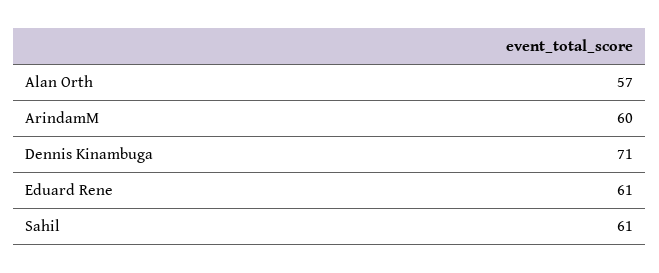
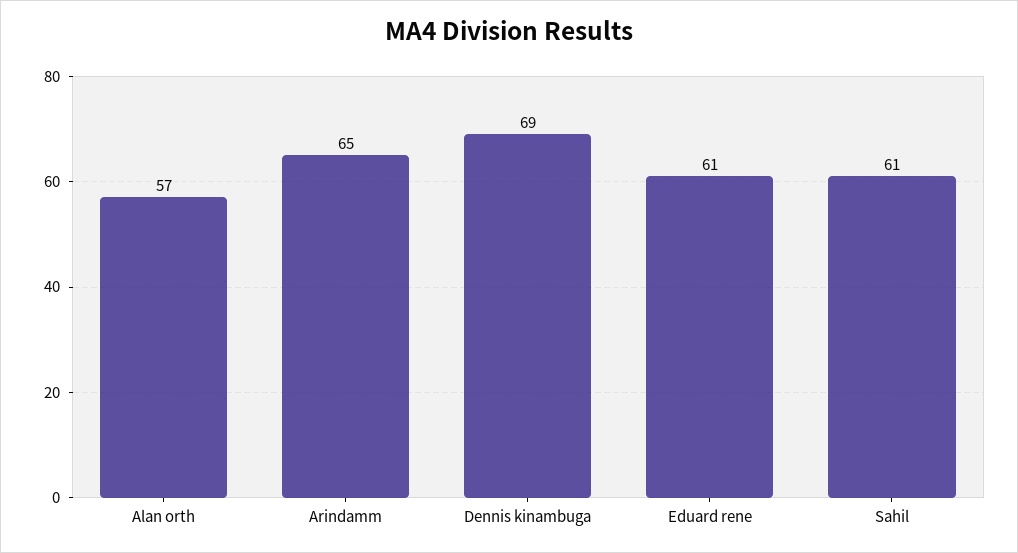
ArindamM: 60 -> 65
Dennis Kinambuga: 71 -> 69

